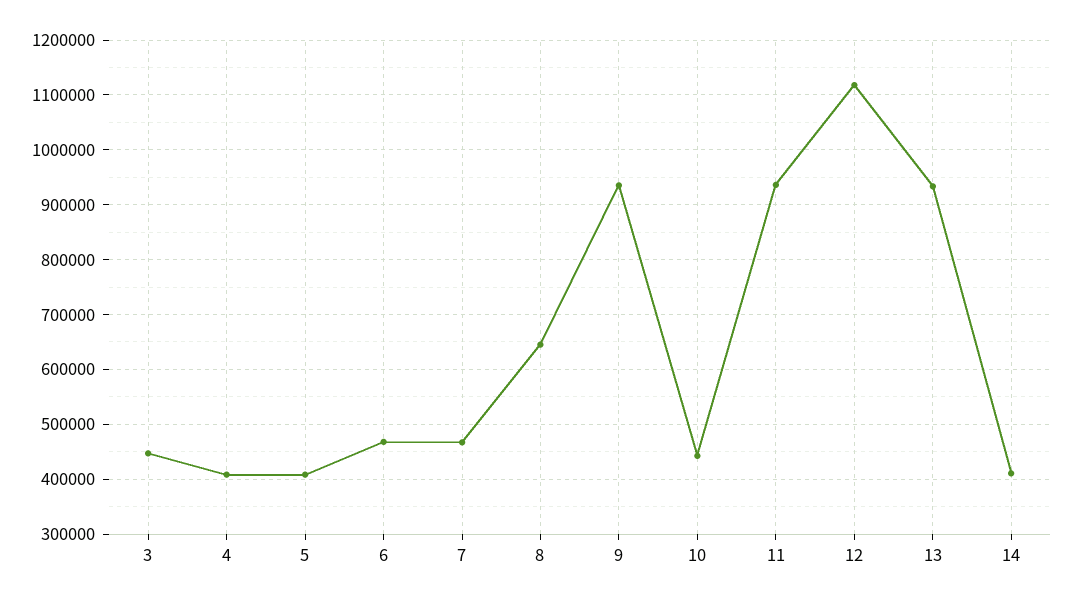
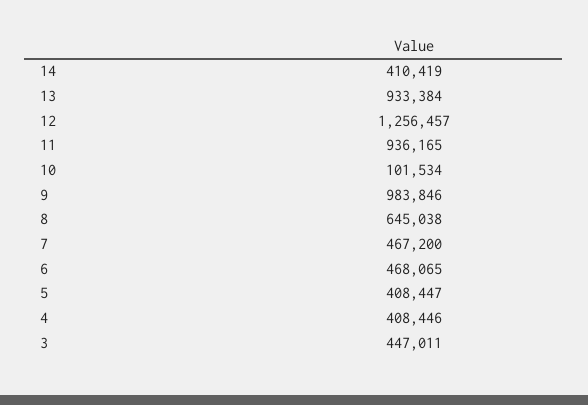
9: 940000 -> 983846
10: 440000 -> 101534
12: 1120000 -> 1256457

